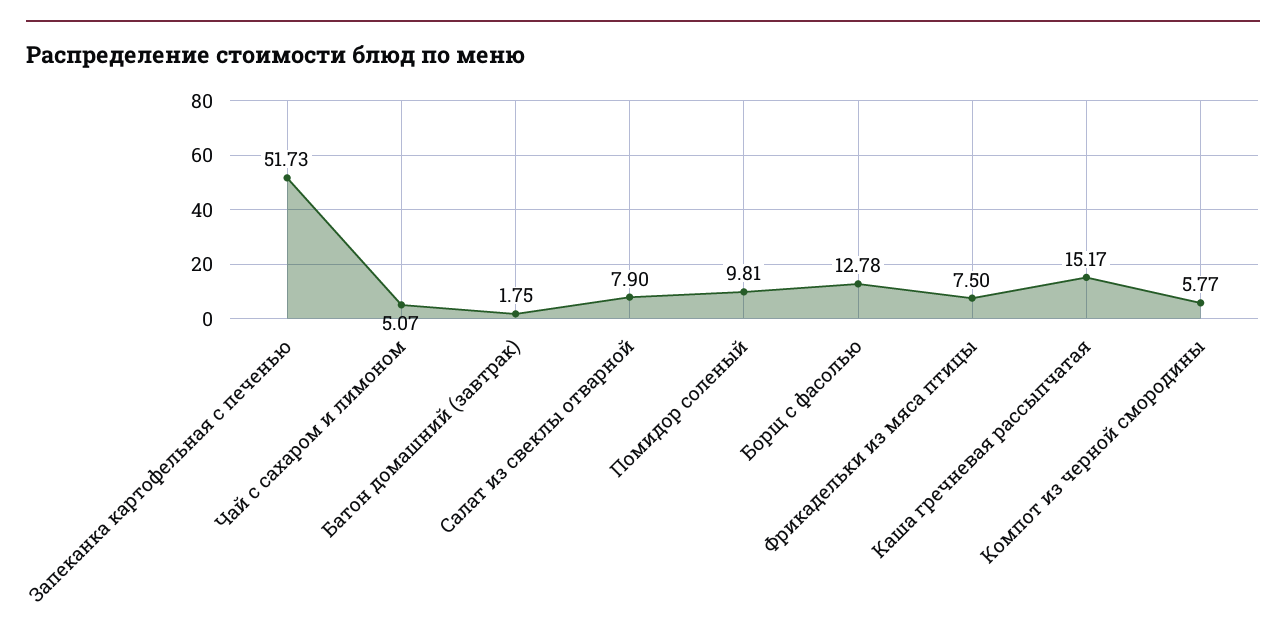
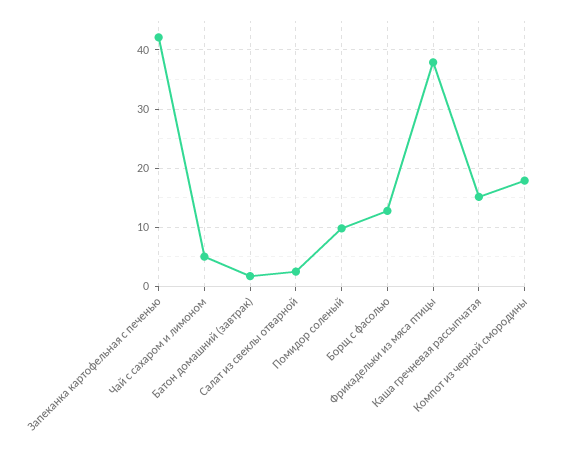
Запеканка картофельная с печенью: 51.73 -> 42
Салат из свеклы отварной: 7.9 -> 2
Фрикадельки из мяса птицы: 7.5 -> 38
Компот из черной смородины: 5.77 -> 18

